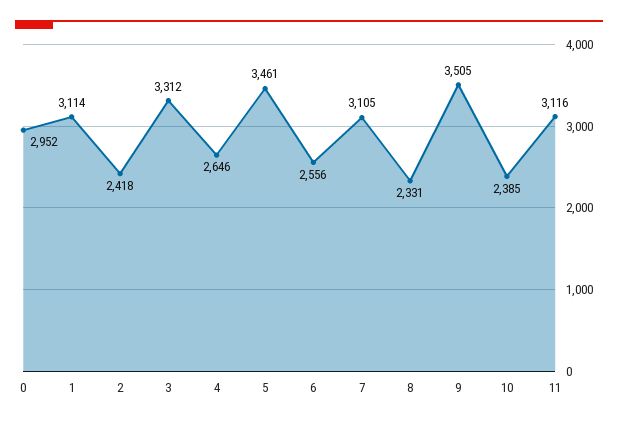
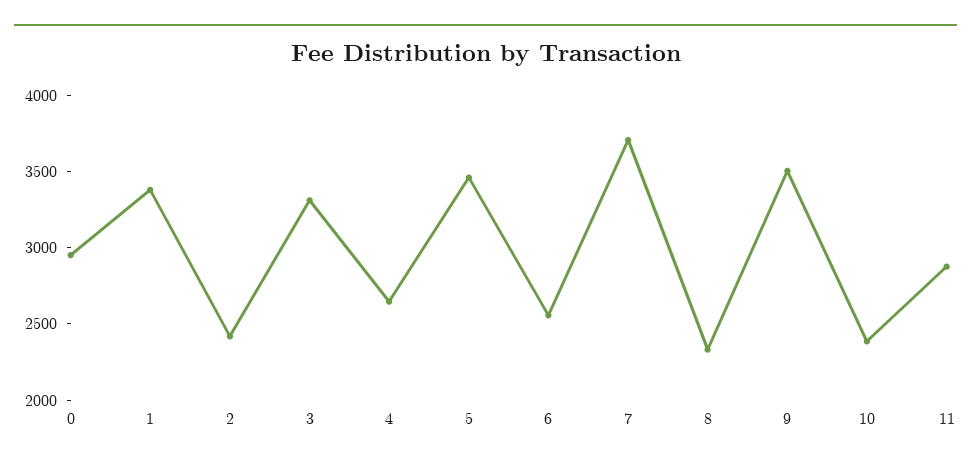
1: 3114 -> 3400
7: 3105 -> 3700
11: 3116 -> 2900

